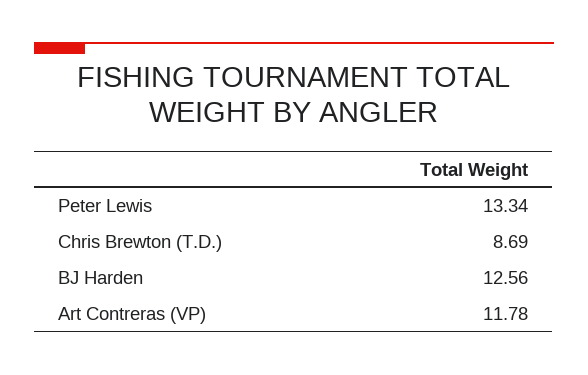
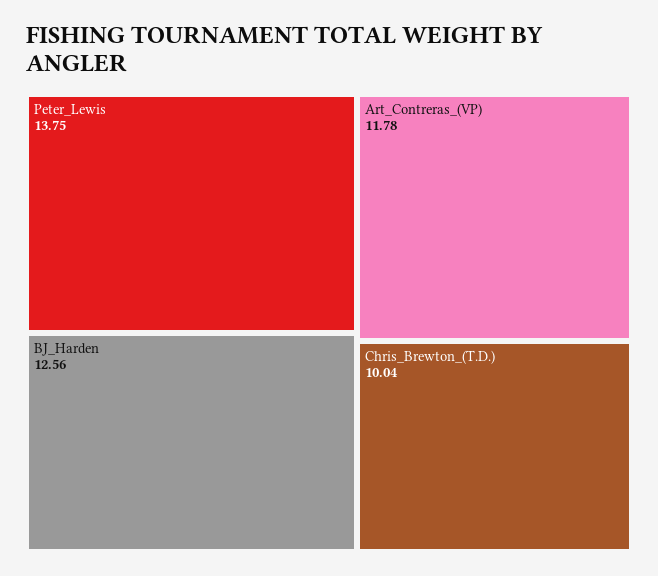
Peter Lewis: 13.34 -> 13.75
Chris Brewton (T.D.): 8.69 -> 10.04

